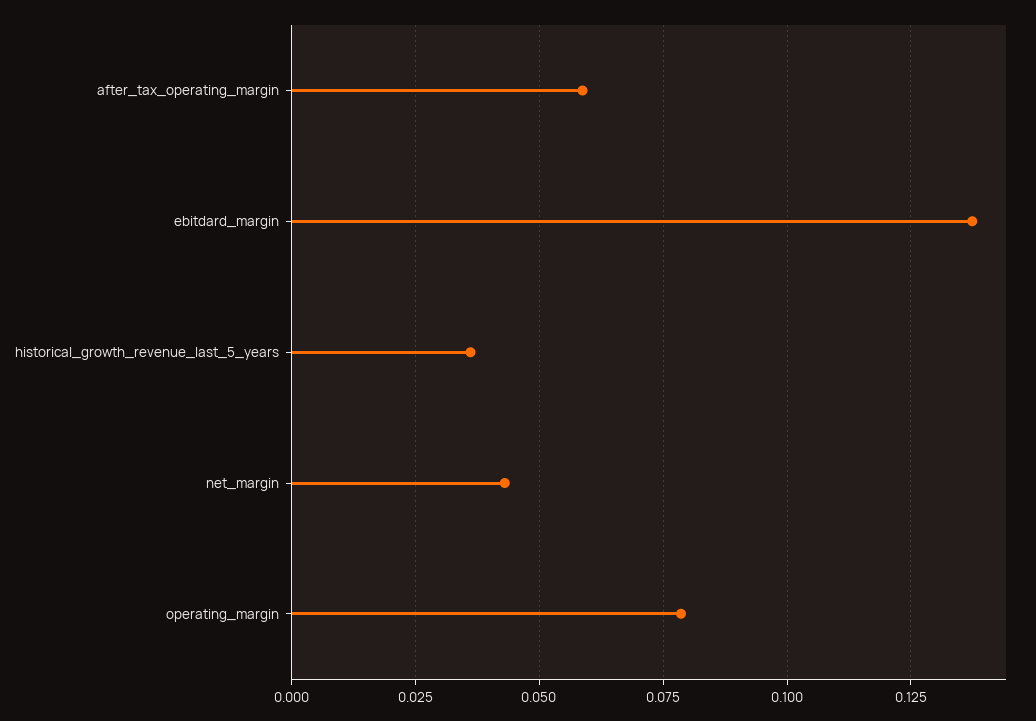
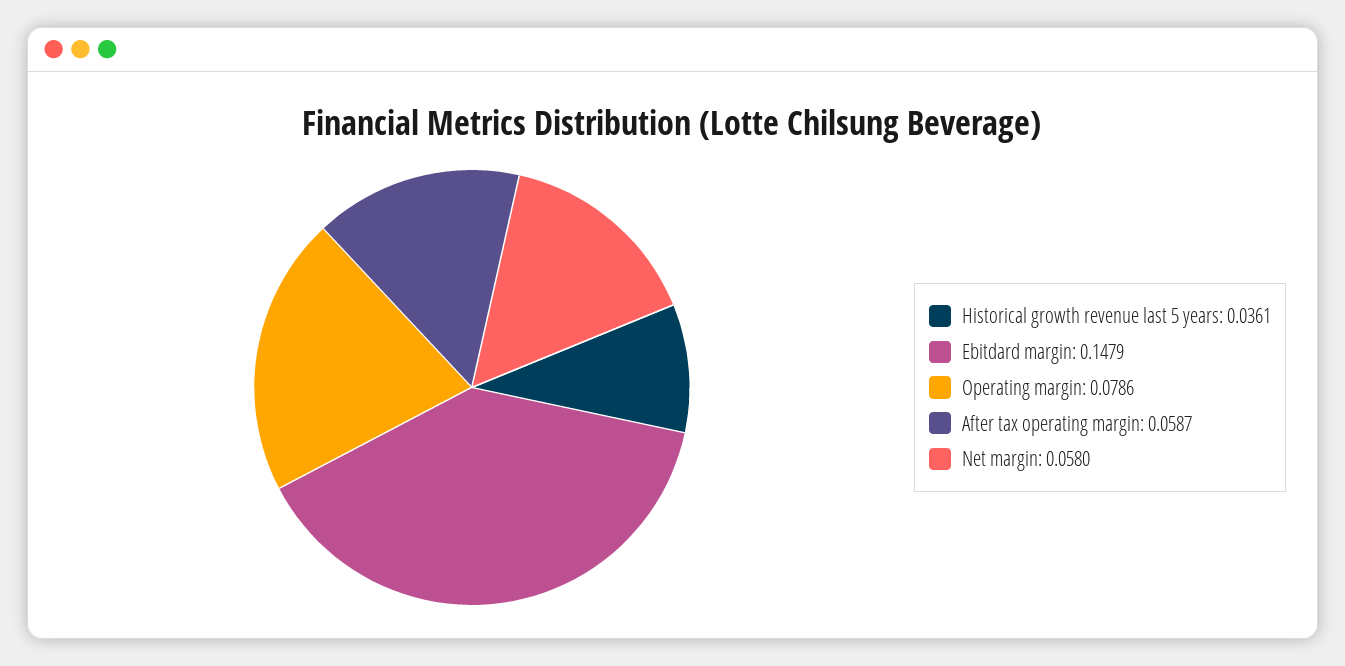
ebitdard_margin: 0.1375 -> 0.1479
net_margin: 0.0425 -> 0.058

